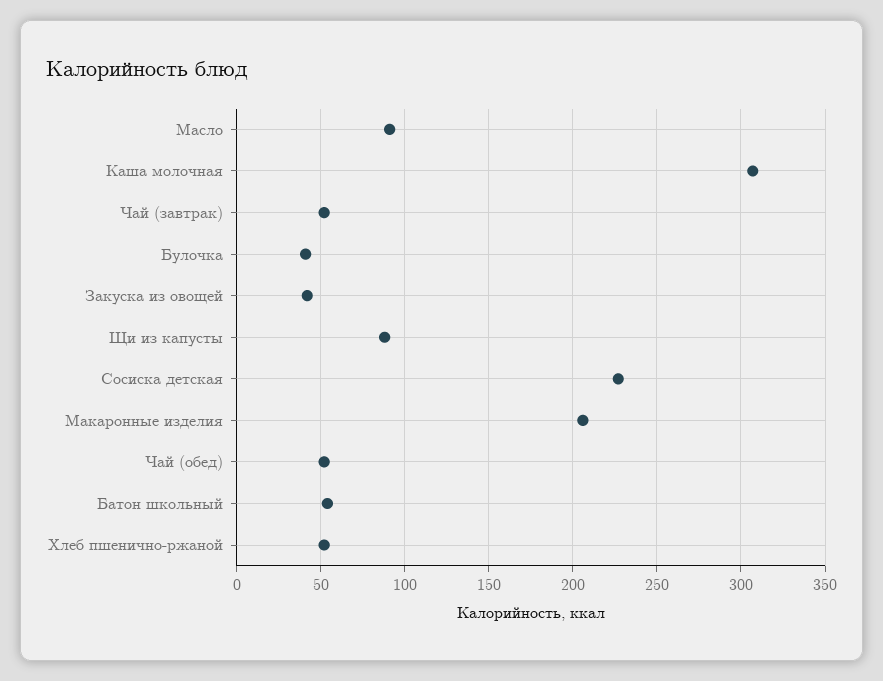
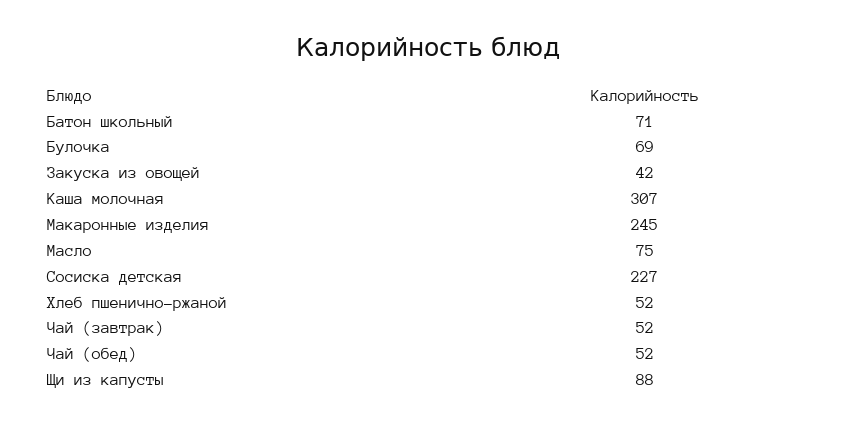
Масло: 90 -> 75
Булочка: 40 -> 69
Макаронные изделия: 205 -> 245
Батон школьный: 55 -> 71

